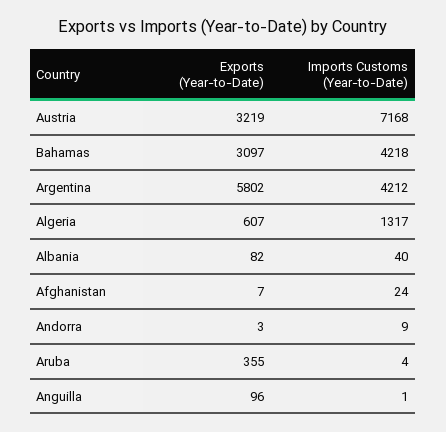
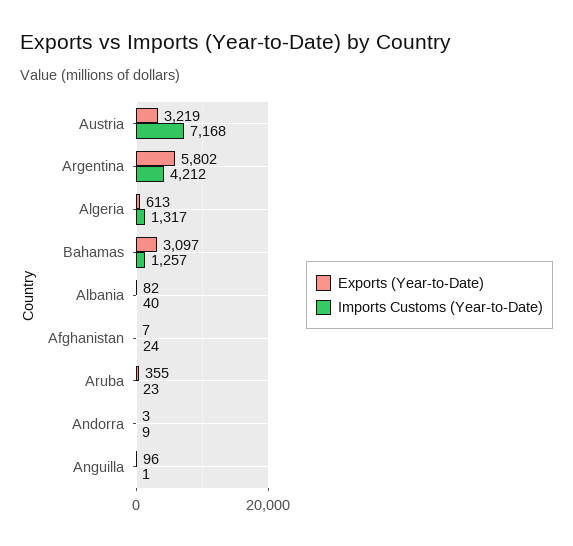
Imports Customs (Year-to-Date), Bahamas: 4218 -> 1257
Exports (Year-to-Date), Algeria: 607 -> 613
Imports Customs (Year-to-Date), Aruba: 4 -> 23

